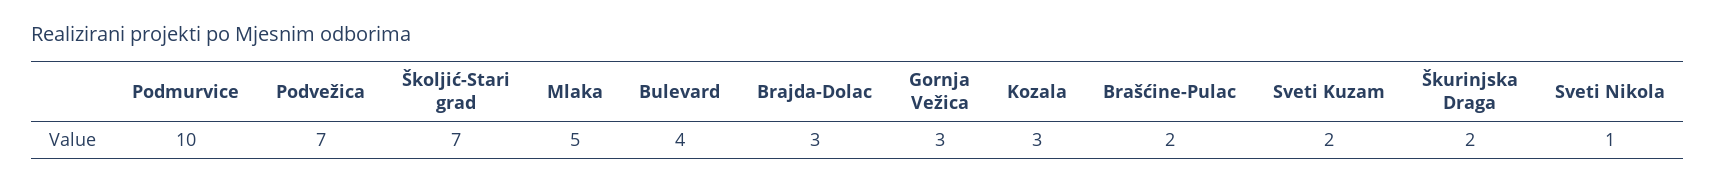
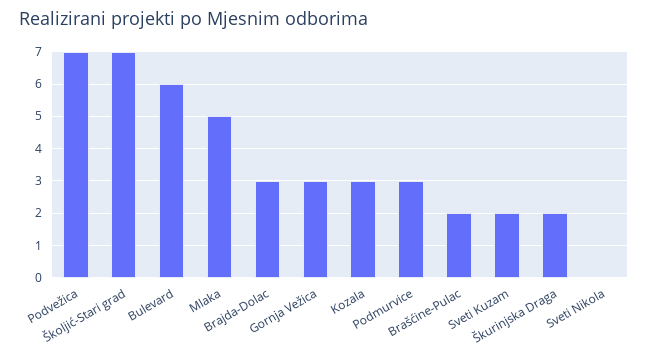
Podmurvice: 10 -> 3
Bulevard: 4 -> 6
Sveti Nikola: 1 -> 0

